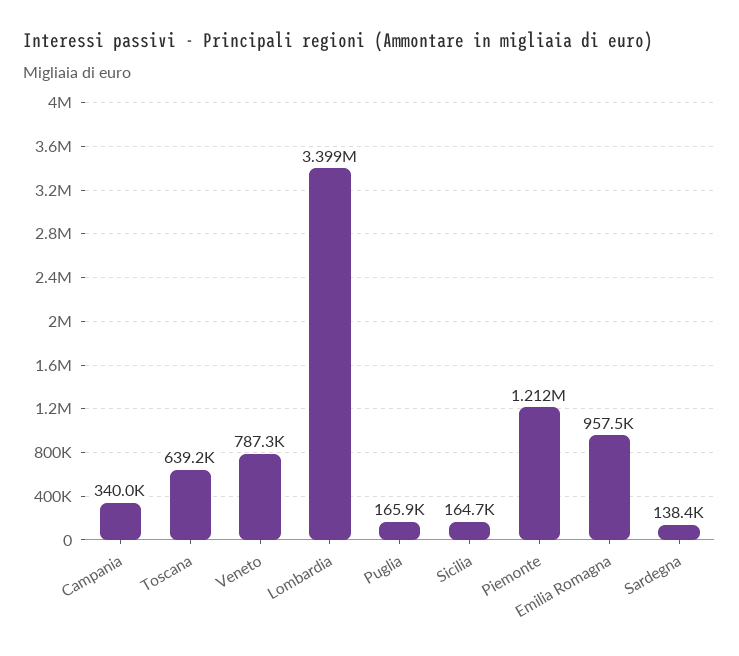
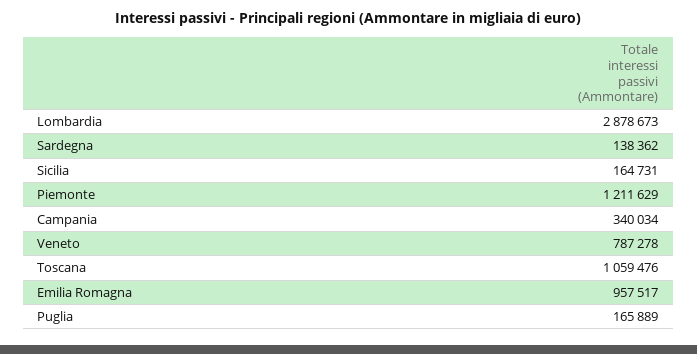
Toscana: 639200 -> 1059476
Lombardia: 3399000 -> 2878673

